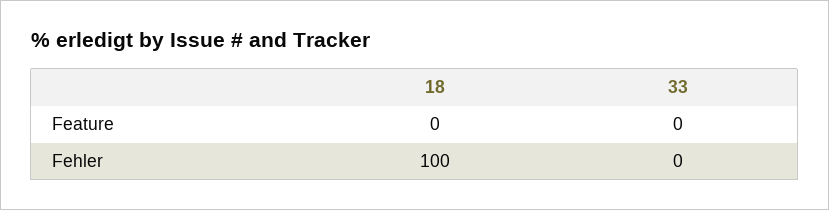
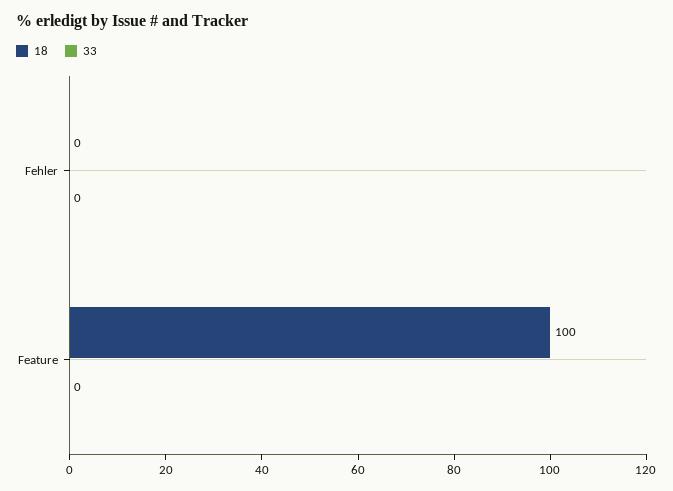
18, Feature: 0 -> 100
18, Fehler: 100 -> 0

